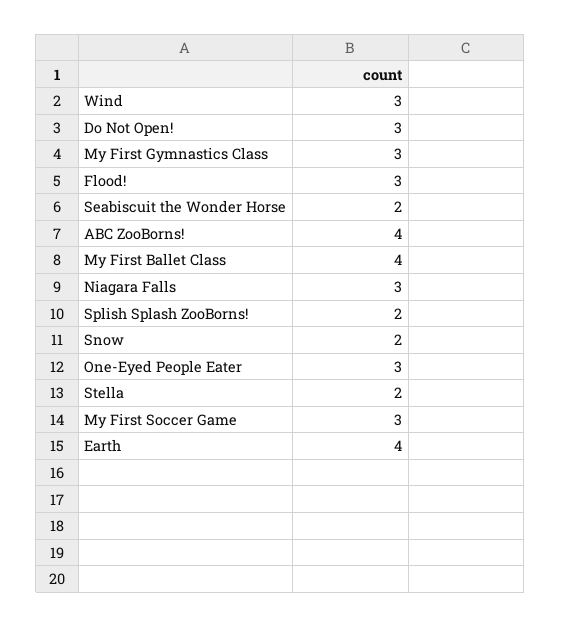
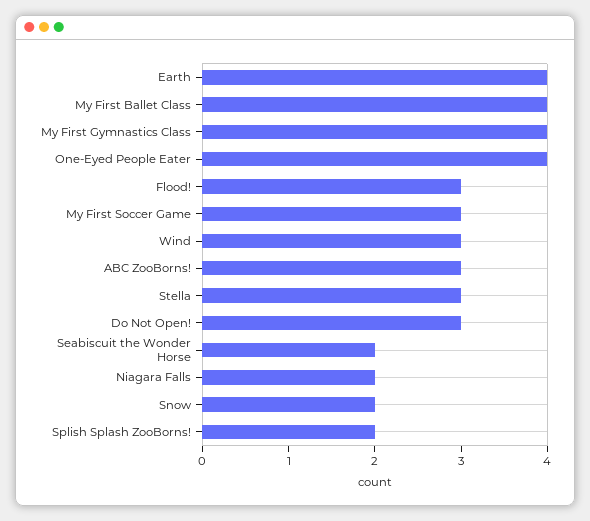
My First Gymnastics Class: 3 -> 4
ABC ZooBorns!: 4 -> 3
Niagara Falls: 3 -> 2
One-Eyed People Eater: 3 -> 4
Stella: 2 -> 3

